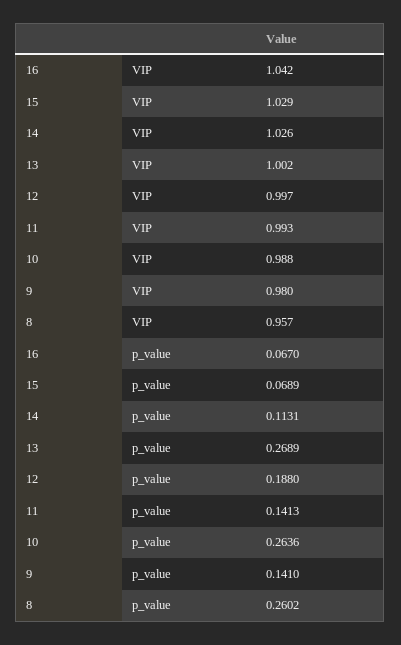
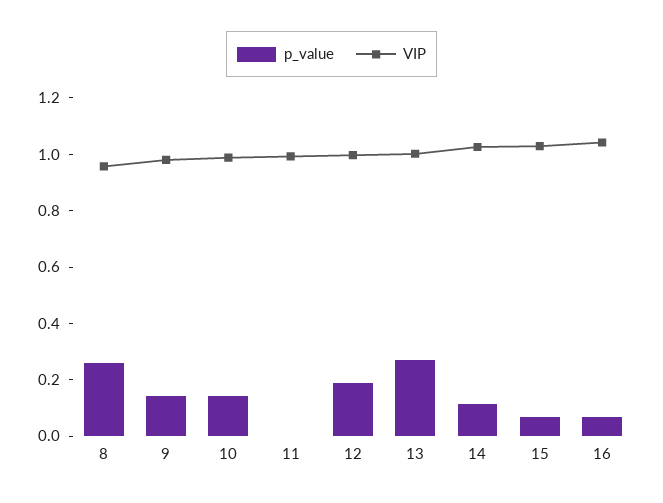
p_value, 11: 0.1413 -> 0
p_value, 10: 0.2636 -> 0.15

